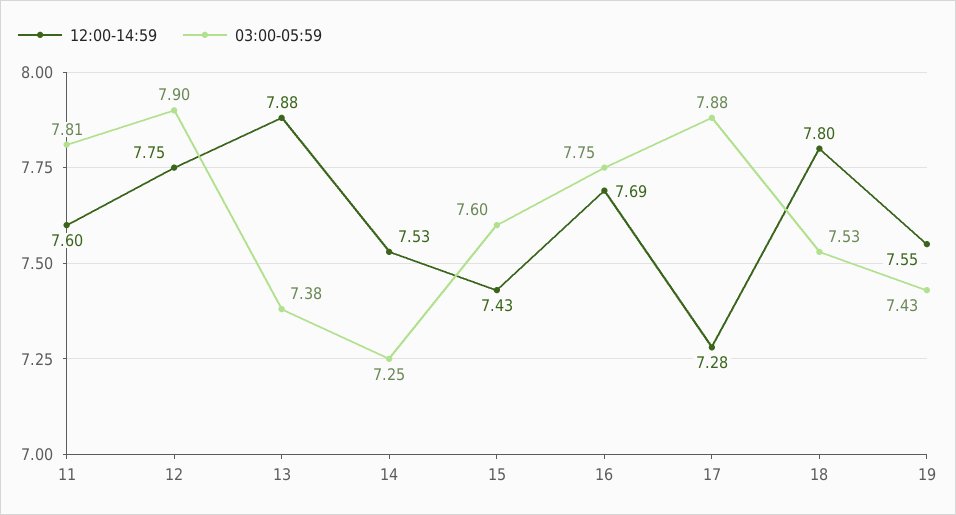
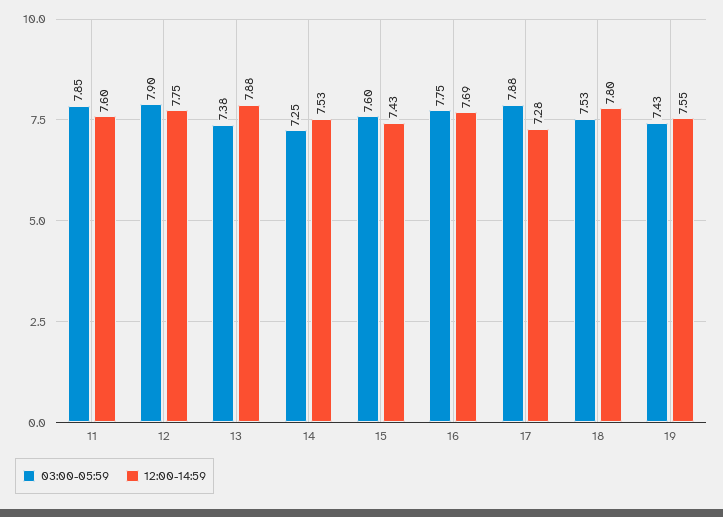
03:00-05:59, 11: 7.81 -> 7.85

